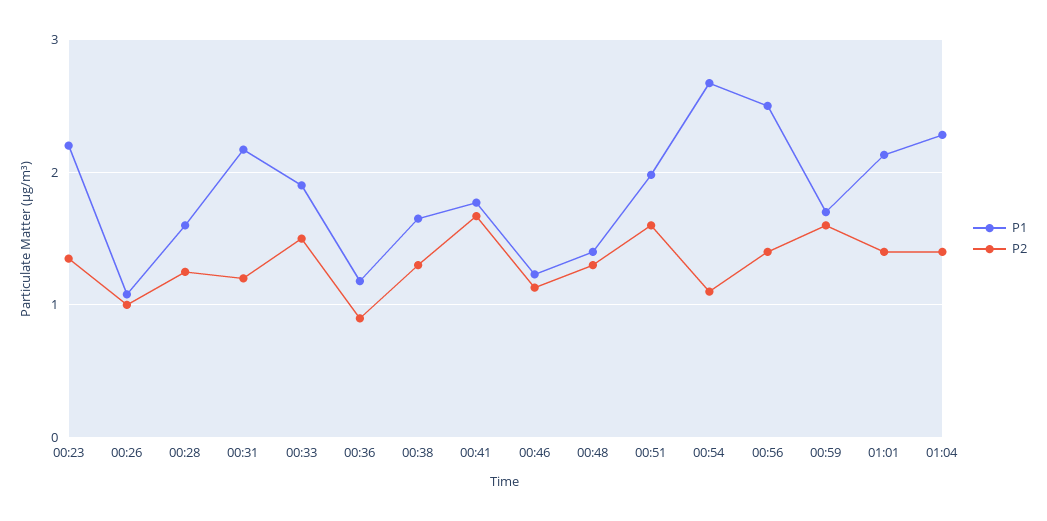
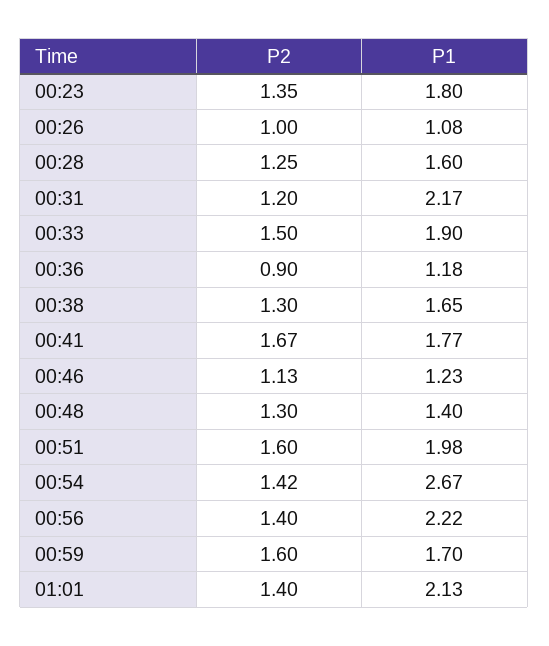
P1, 00:23: 2.2 -> 1.8
P2, 00:54: 1.1 -> 1.42
P1, 00:56: 2.5 -> 2.22
P1, 01:04: 2.3 -> none
P2, 01:04: 1.4 -> none

